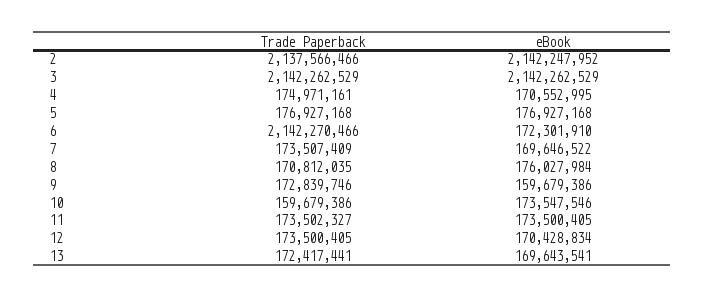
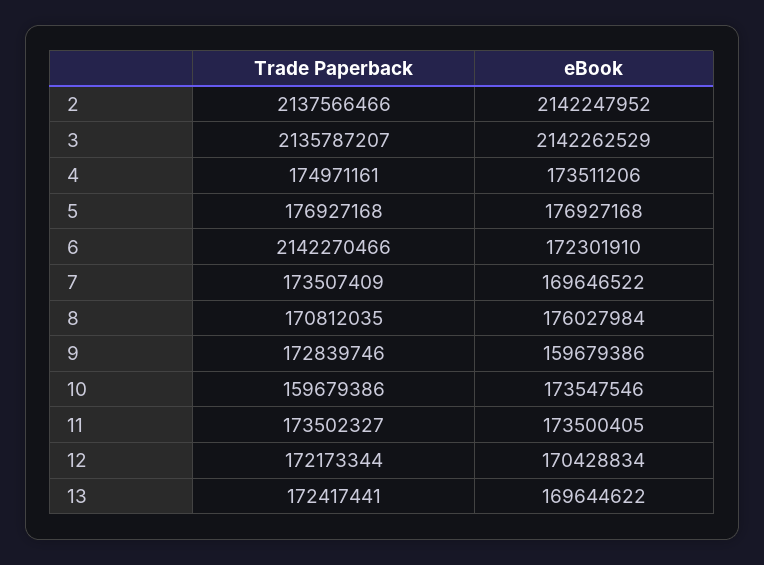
Trade Paperback, 3: 2142262529 -> 2135787207
eBook, 4: 170552995 -> 173511206
Trade Paperback, 12: 173500405 -> 172173344
eBook, 13: 169643541 -> 169644622

